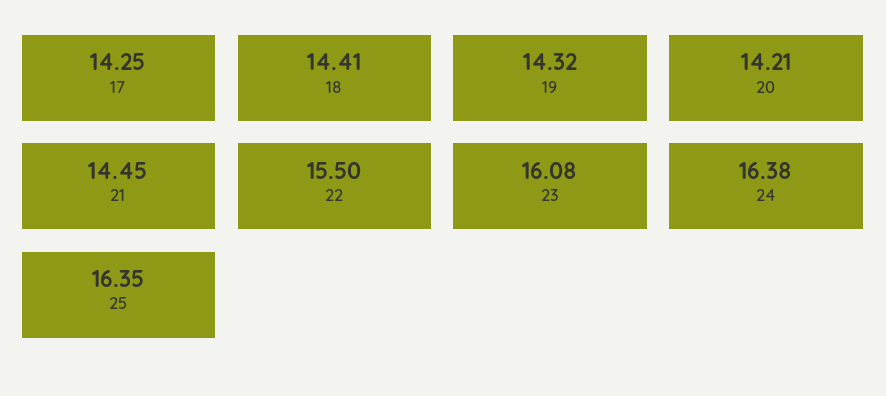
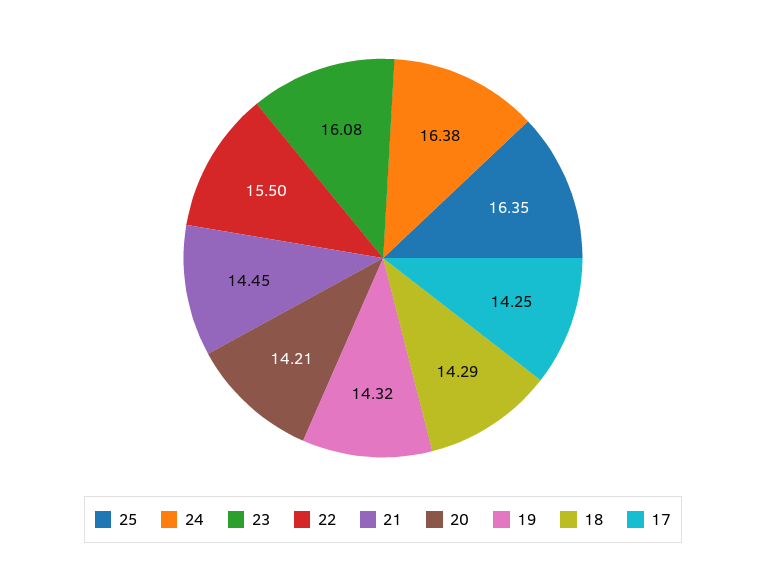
18: 14.41 -> 14.29

